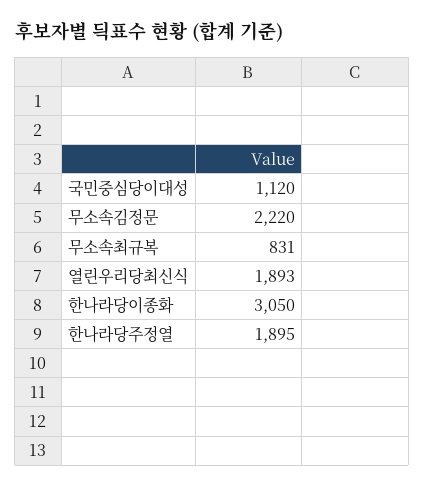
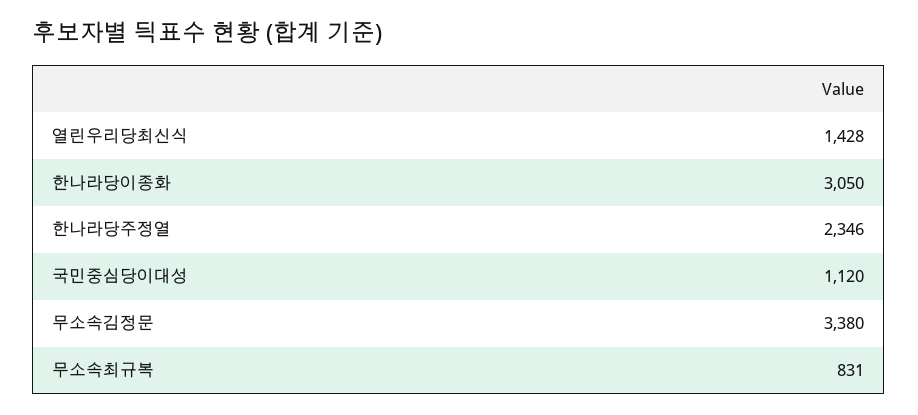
무소속김정문: 2220 -> 3380
열린우리당최신식: 1893 -> 1428
한나라당주정열: 1895 -> 2346

